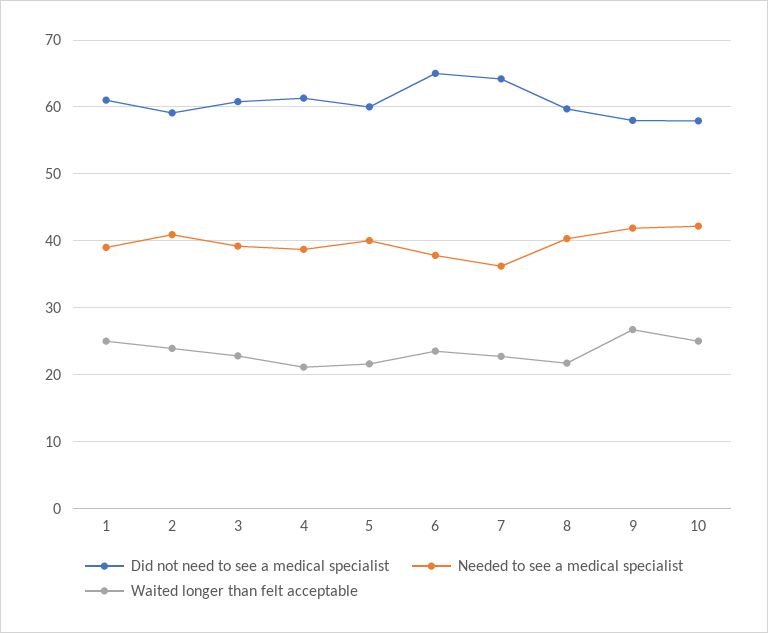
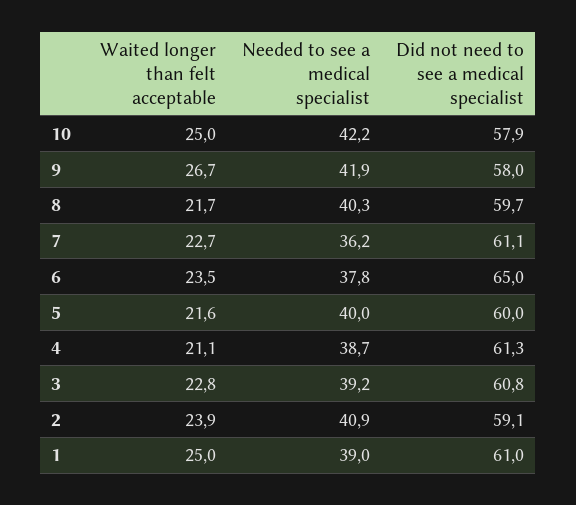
Did not need to see a medical specialist, 7: 64 -> 61.1

